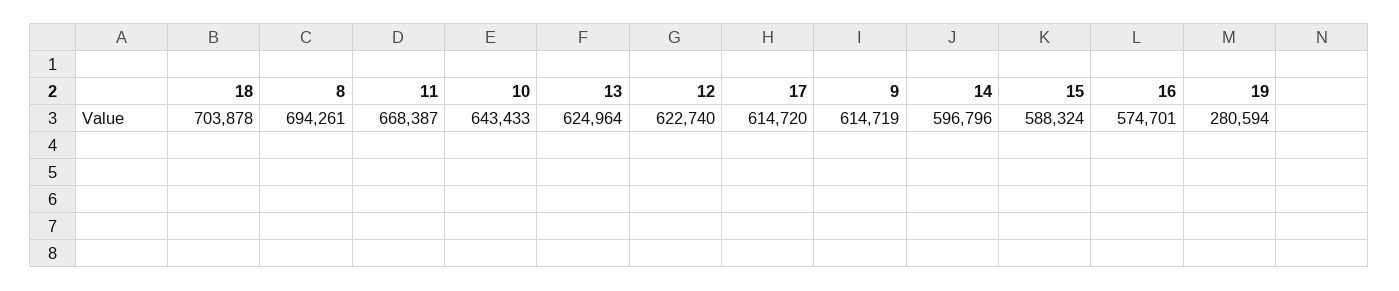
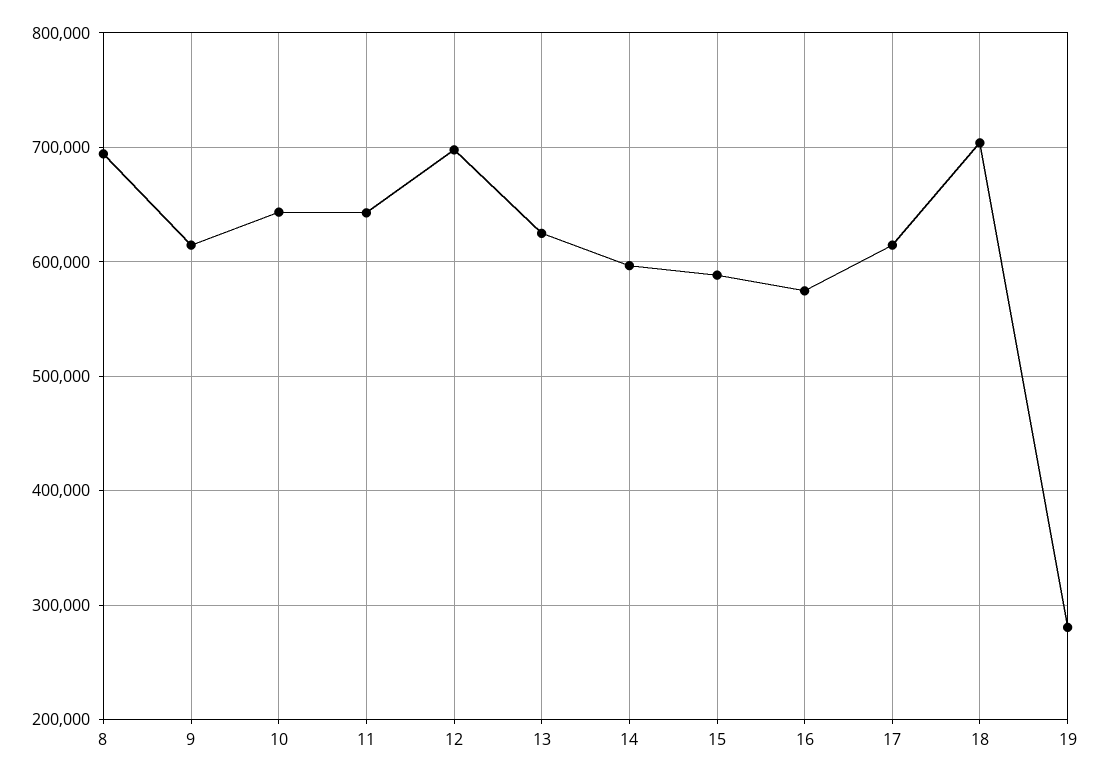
11: 668387 -> 640000
12: 622740 -> 700000

